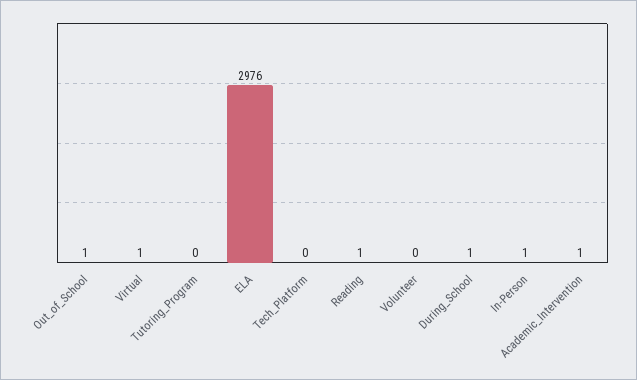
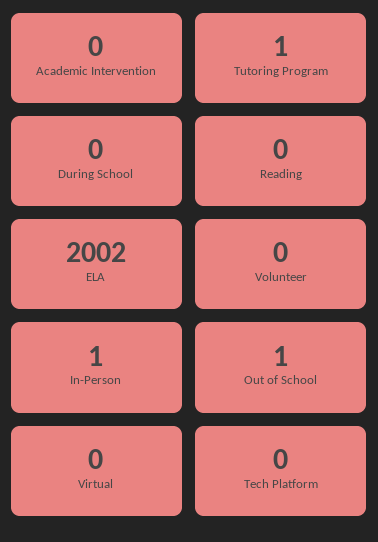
Virtual: 1 -> 0
Tutoring_Program: 0 -> 1
ELA: 2976 -> 2002
Reading: 1 -> 0
During_School: 1 -> 0
Academic_Intervention: 1 -> 0

